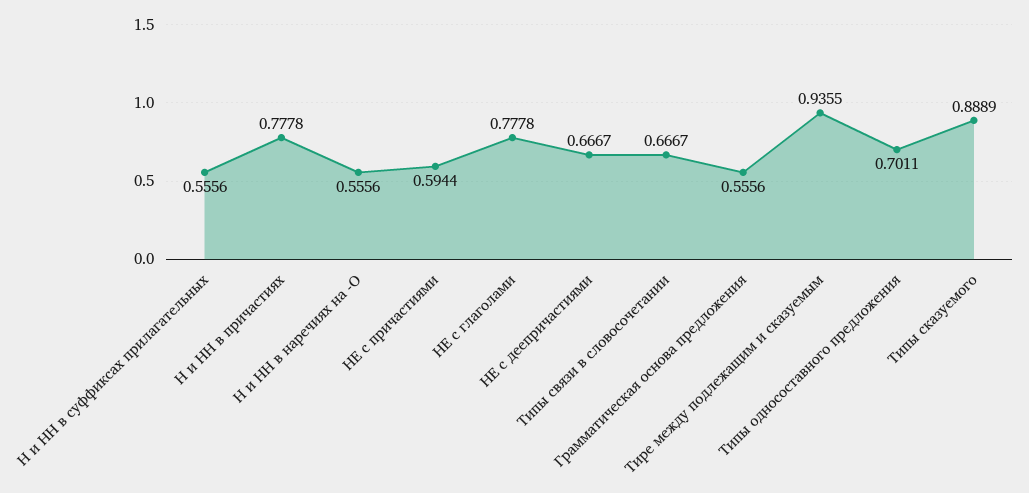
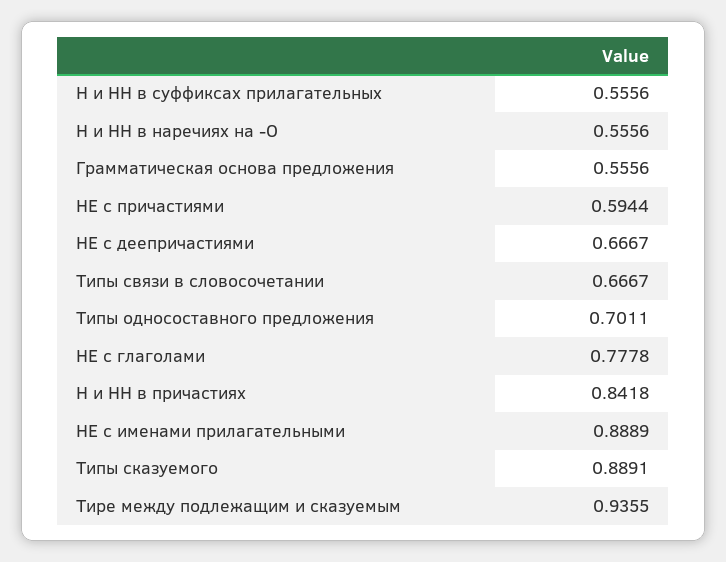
Н и НН в причастиях: 0.7778 -> 0.8418
Типы сказуемого: 0.8889 -> 0.8891
НЕ с именами прилагательными: none -> 0.8889

